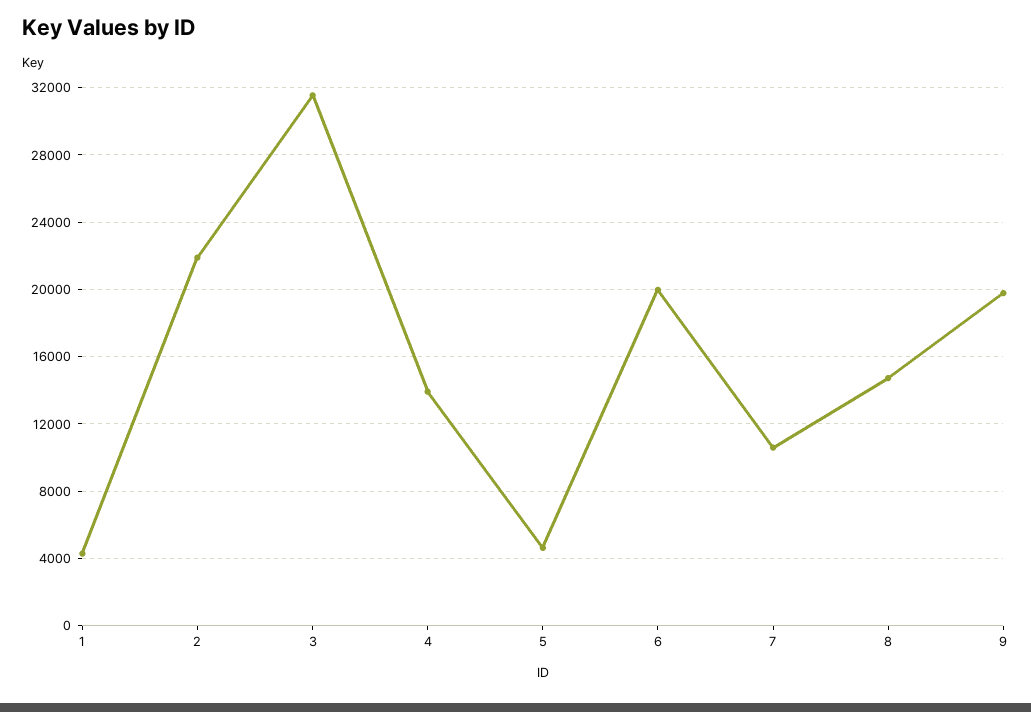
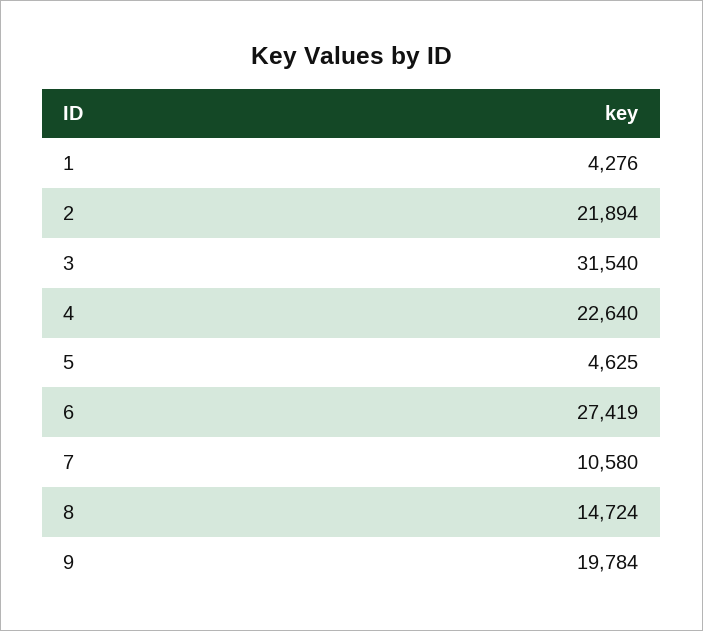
4: 14000 -> 22640
6: 20000 -> 27419

